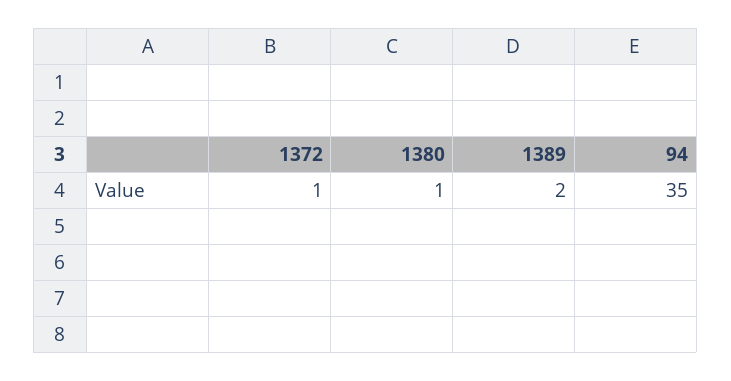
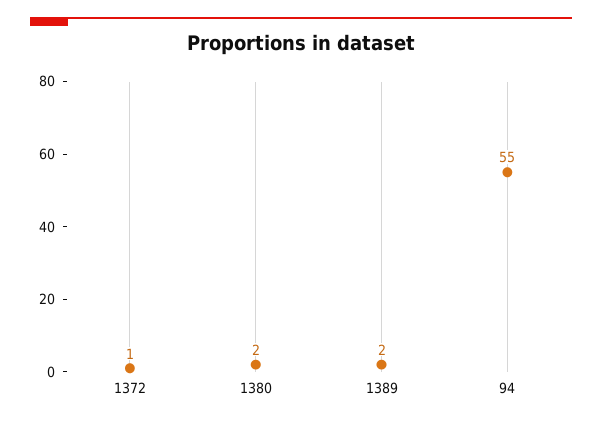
1380: 1 -> 2
94: 35 -> 55

